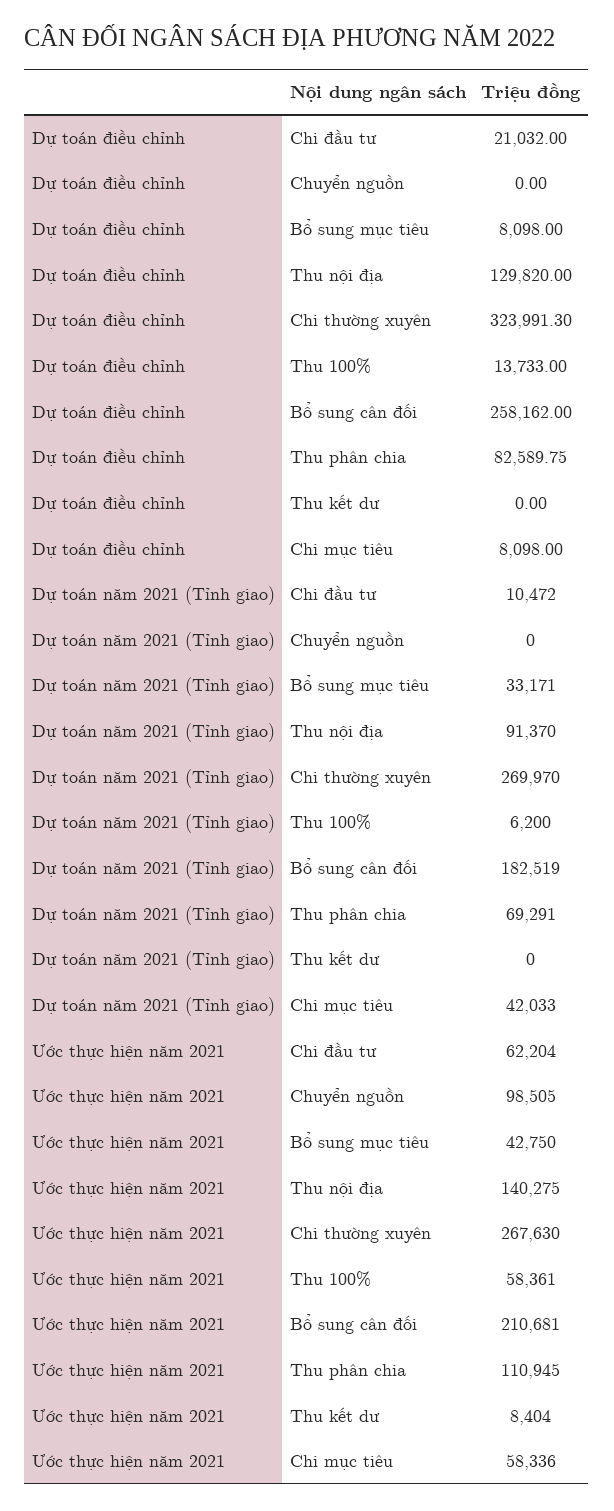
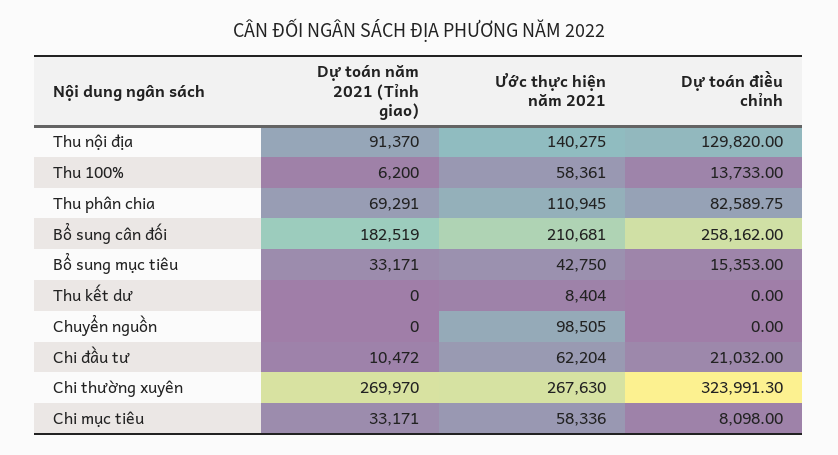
Dự toán điều chỉnh, Bổ sung mục tiêu: 8098 -> 15353
Dự toán năm 2021 (Tỉnh giao), Chi mục tiêu: 42033 -> 33171

